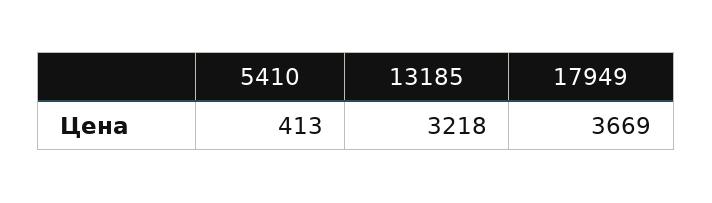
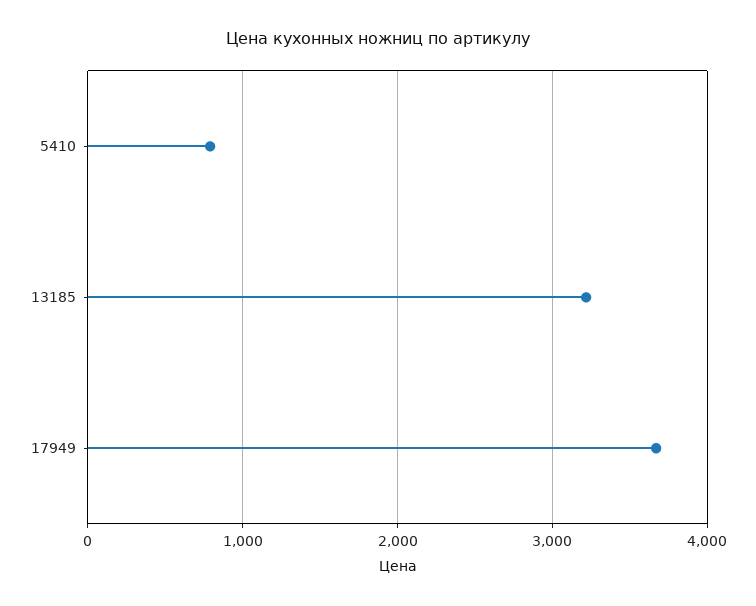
5410: 413 -> 800

